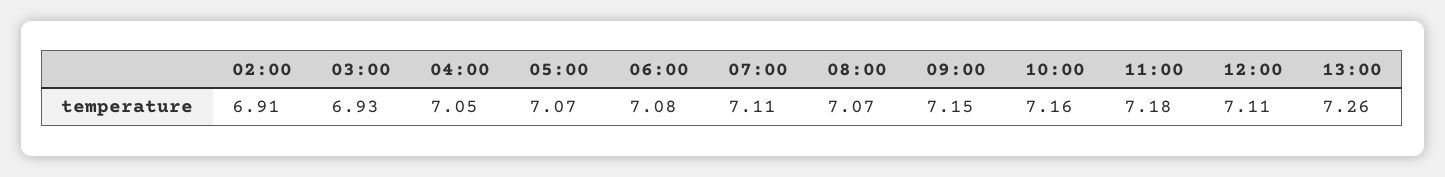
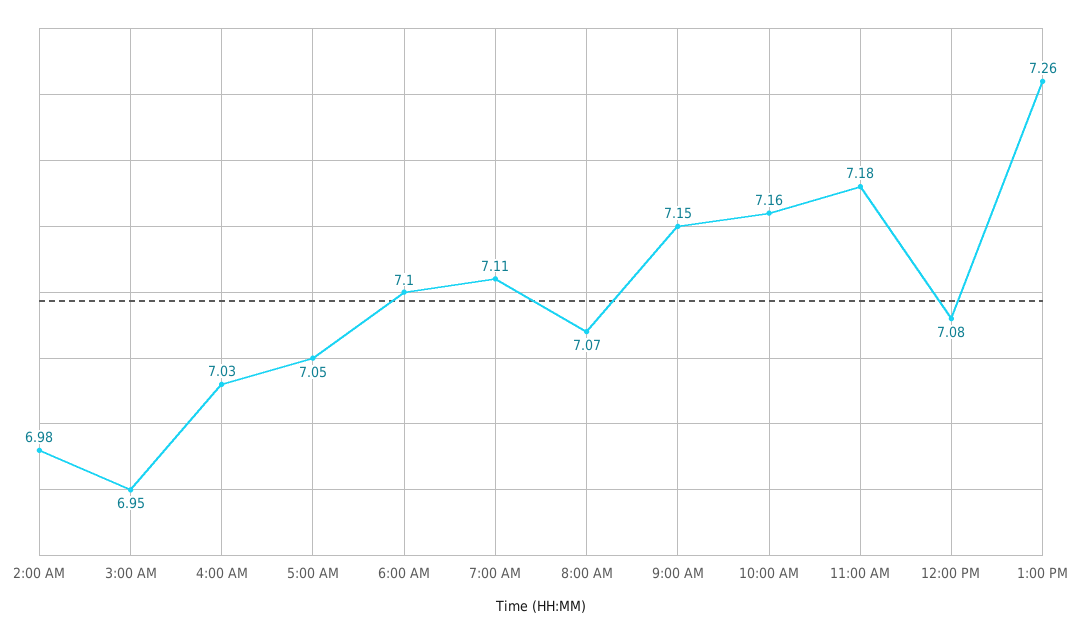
02:00: 6.91 -> 6.98
03:00: 6.93 -> 6.95
04:00: 7.05 -> 7.03
05:00: 7.07 -> 7.05
06:00: 7.08 -> 7.1
12:00: 7.11 -> 7.08

